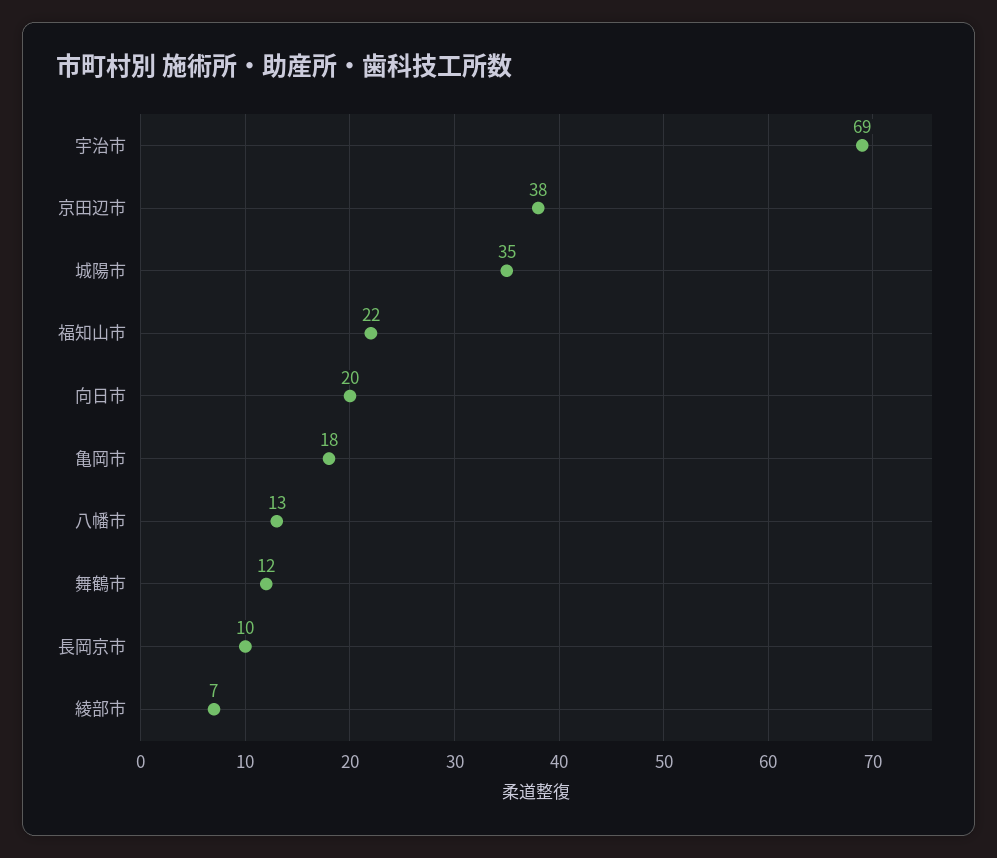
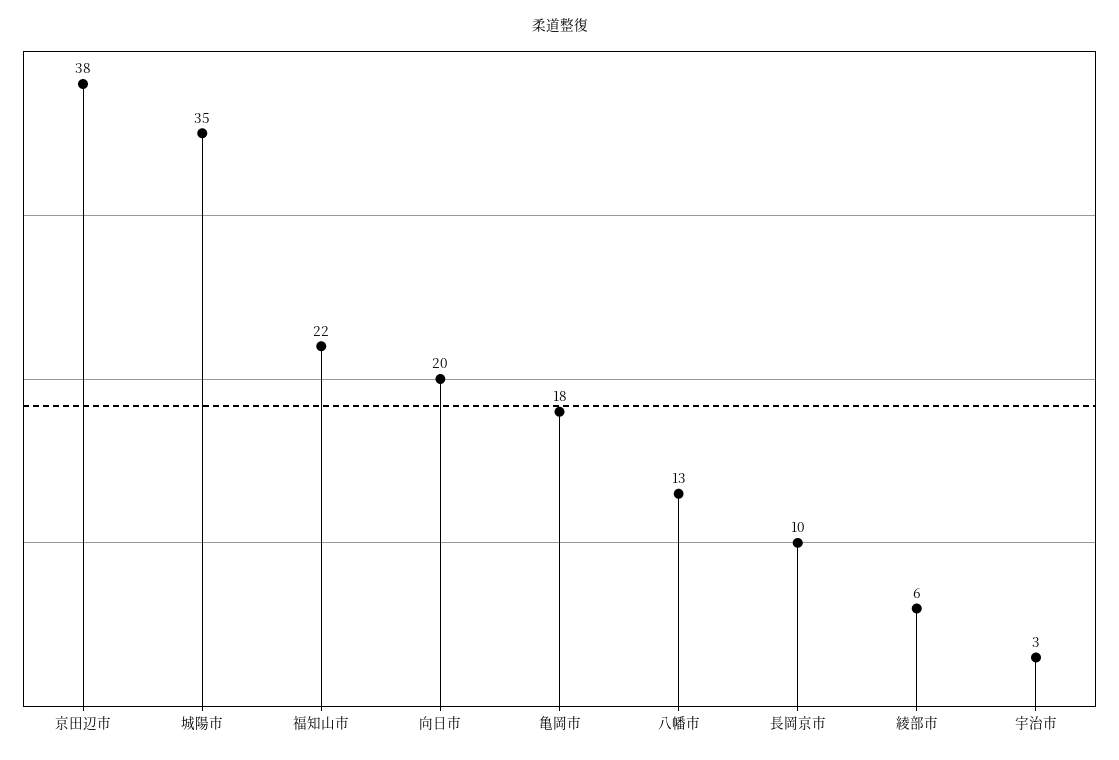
宇治市: 69 -> 3
舞鶴市: 12 -> none
綾部市: 7 -> 6

